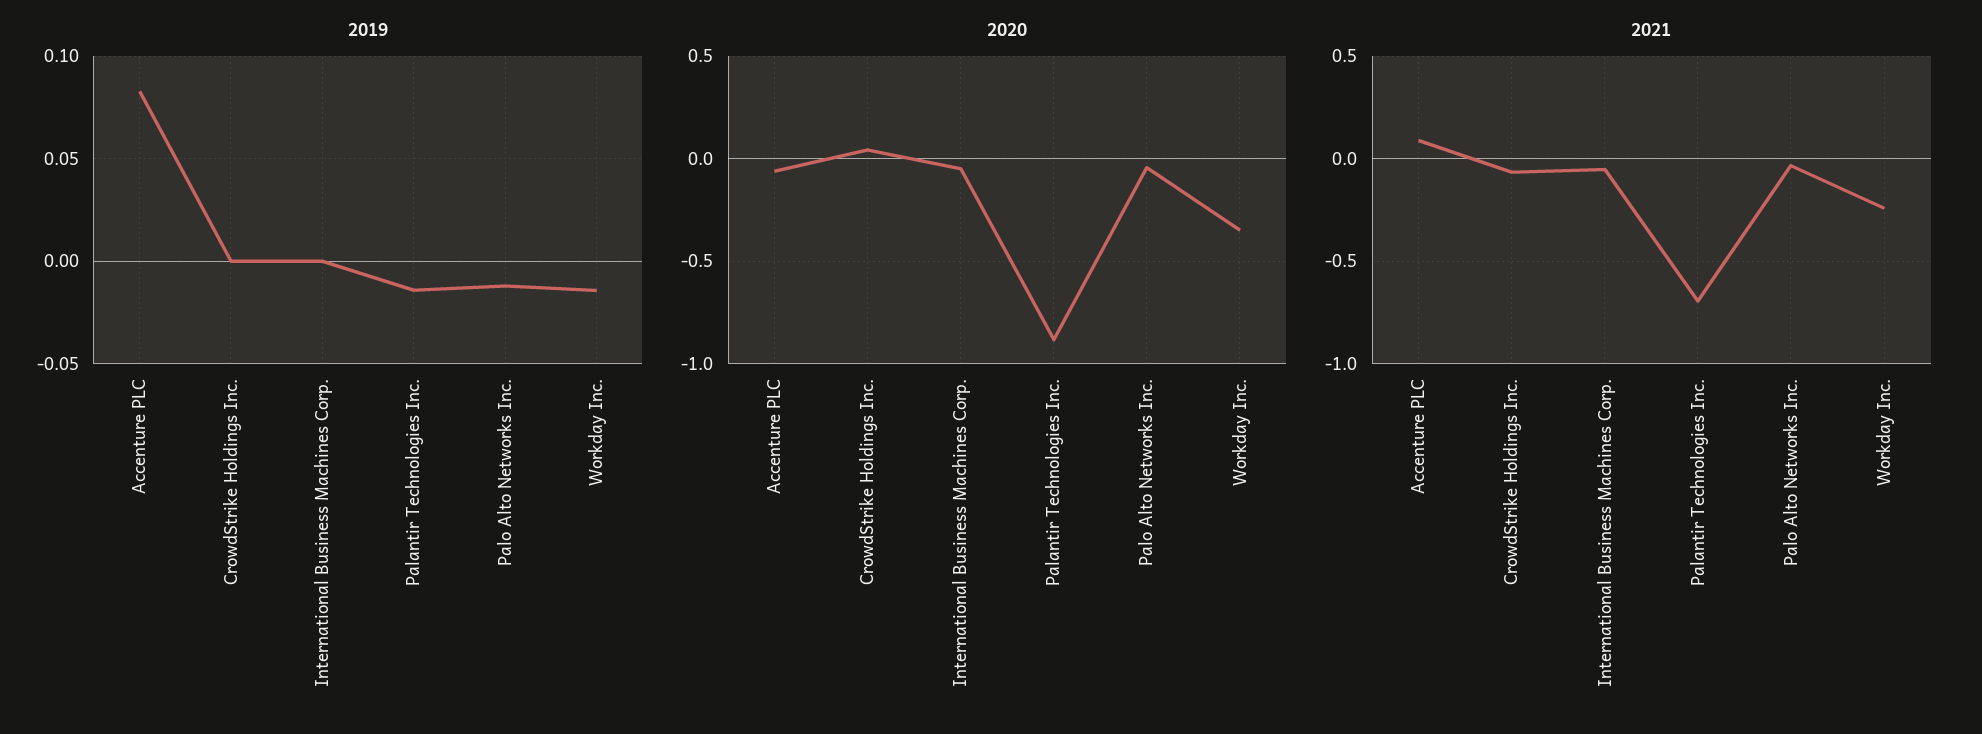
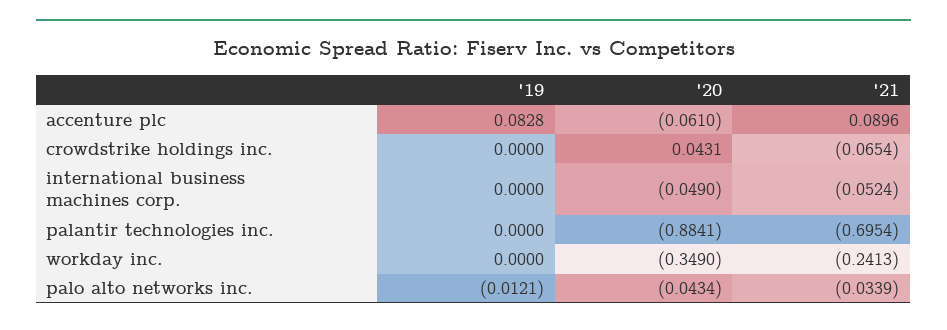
2019, Palantir Technologies Inc.: -0.015 -> 0
2019, Workday Inc.: -0.015 -> 0

